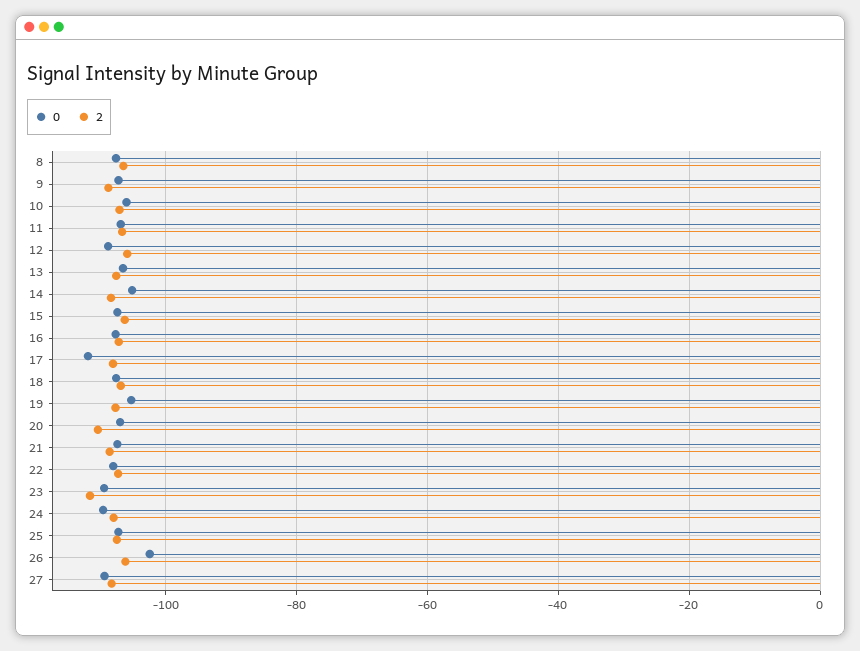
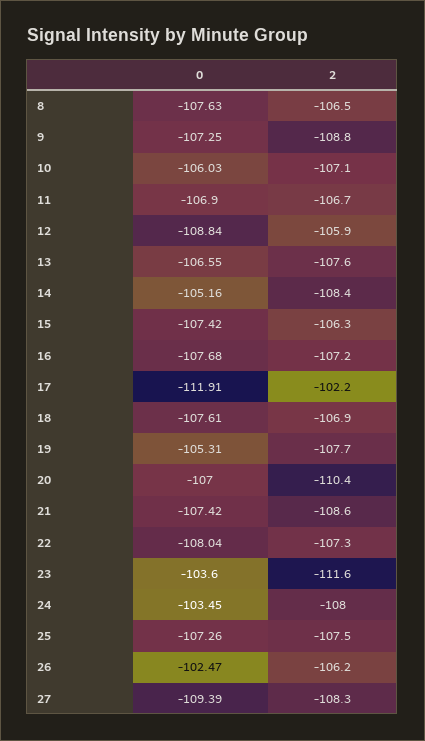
2, 17: -108 -> -102.2
0, 23: -110 -> -103.6
0, 24: -110 -> -103.45

